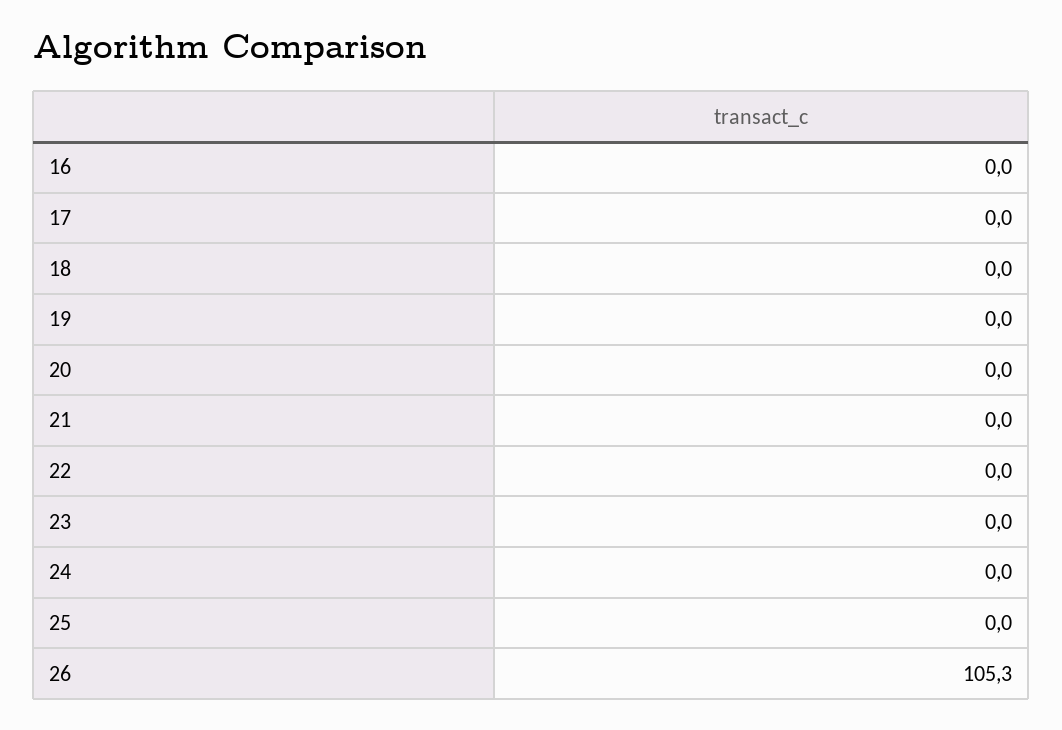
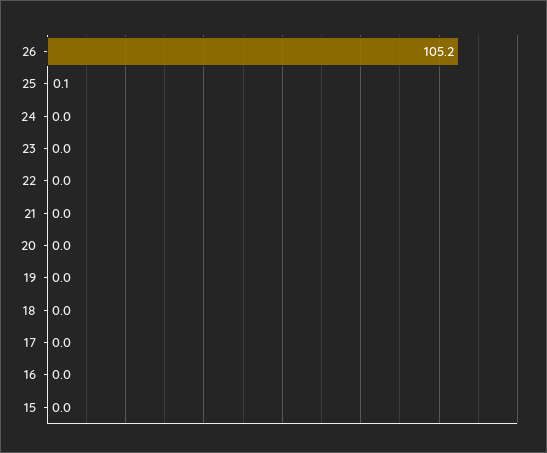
25: 0 -> 0.1
26: 105.3 -> 105.2
15: none -> 0

